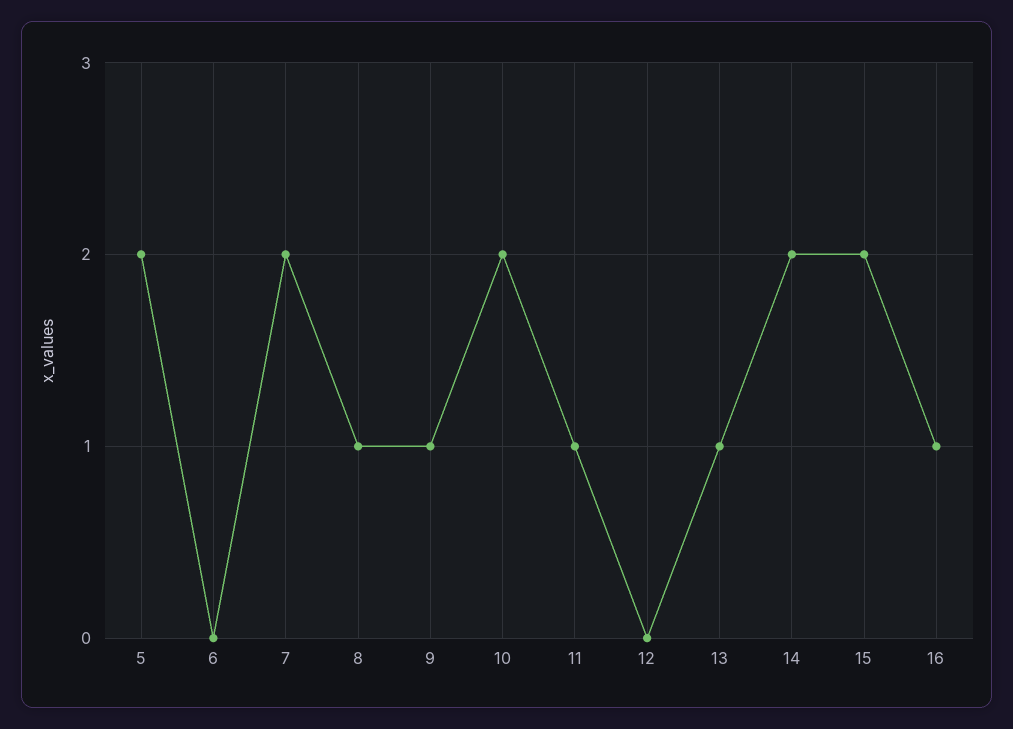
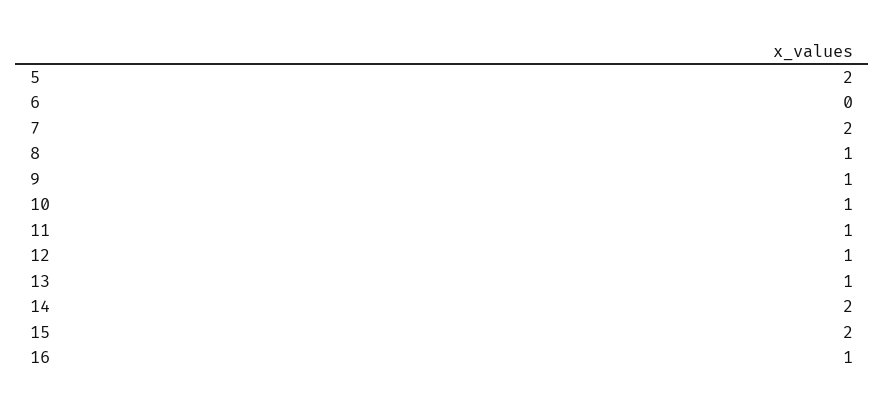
10: 2 -> 1
12: 0 -> 1

